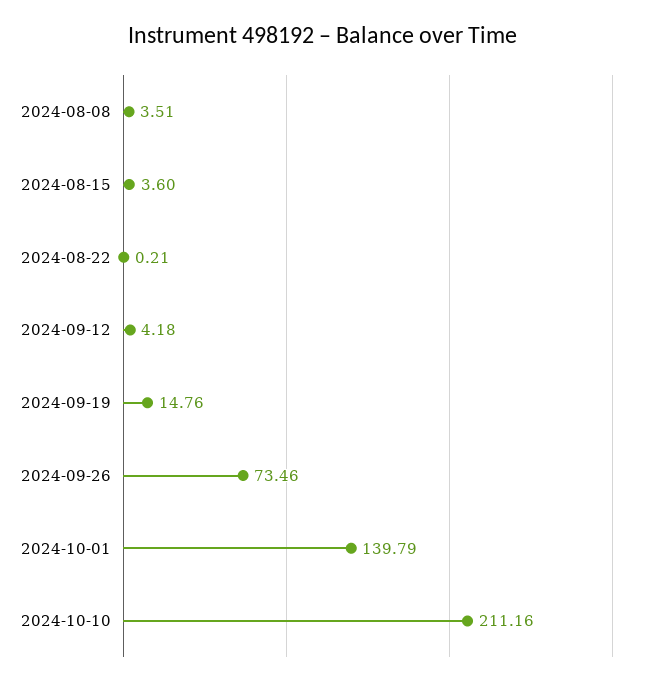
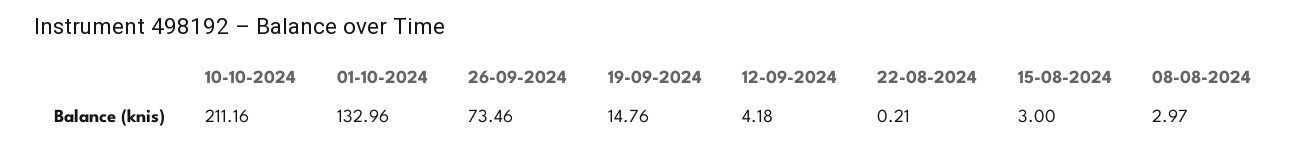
2024-08-08: 3.51 -> 2.97
2024-08-15: 3.6 -> 3
2024-10-01: 139.79 -> 132.96

